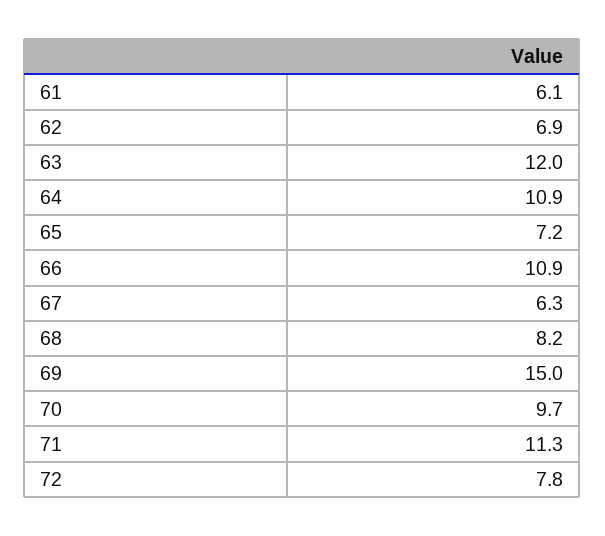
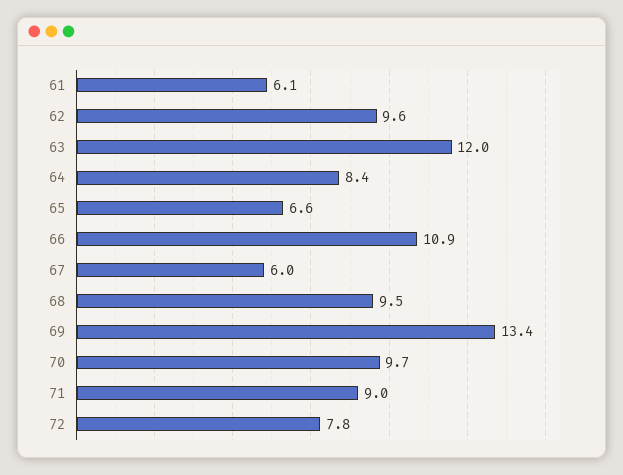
62: 6.9 -> 9.6
64: 10.9 -> 8.4
65: 7.2 -> 6.6
67: 6.3 -> 6
68: 8.2 -> 9.5
69: 15 -> 13.4
71: 11.3 -> 9

